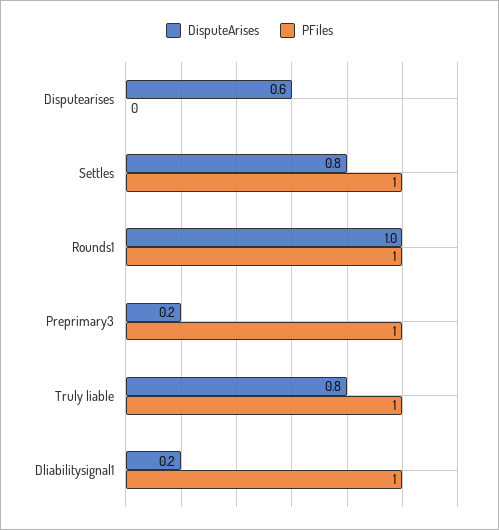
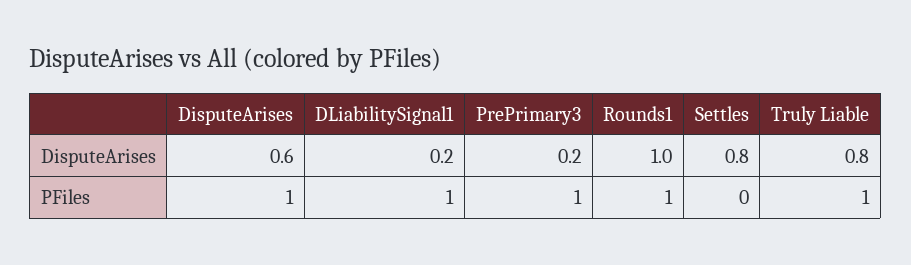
PFiles, Disputearises: 0 -> 1
PFiles, Settles: 1 -> 0

